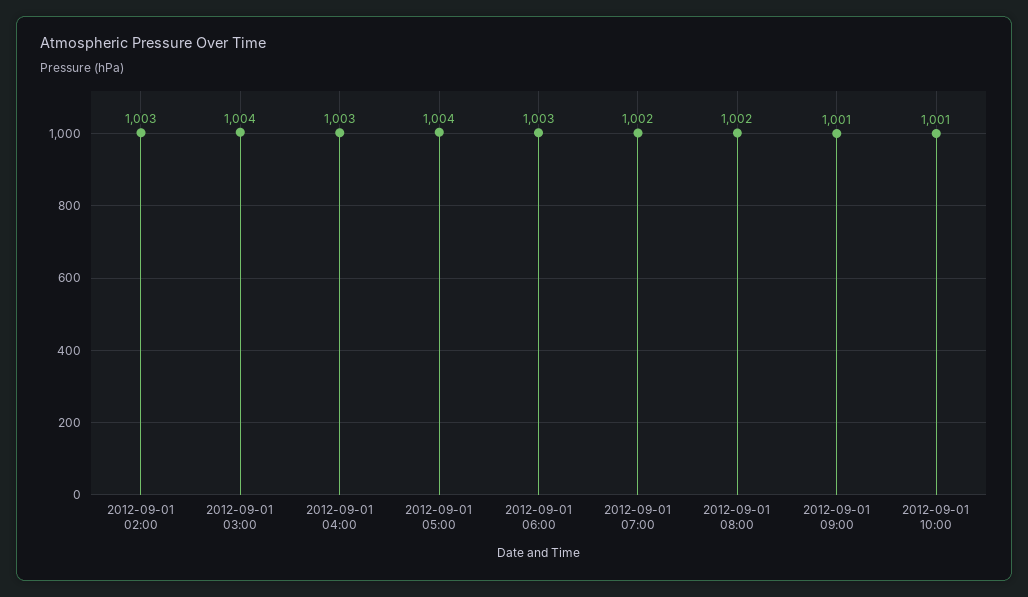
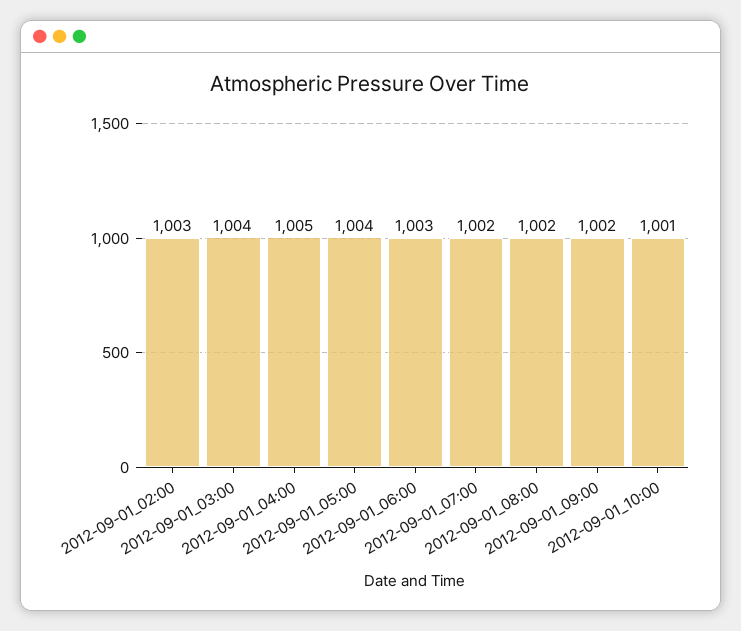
2012-09-01 04:00: 1003 -> 1005
2012-09-01 09:00: 1001 -> 1002

